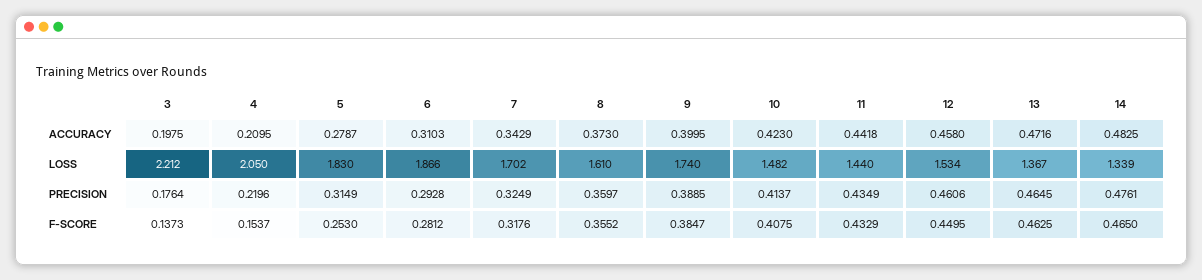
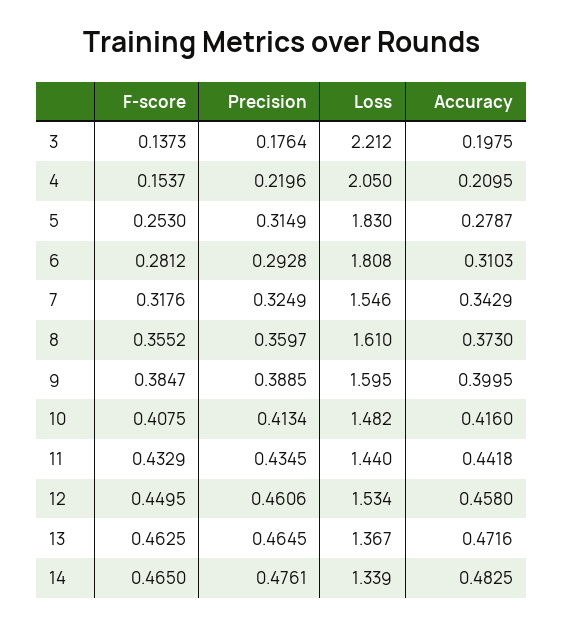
10, ACCURACY: 0.423 -> 0.416
6, LOSS: 1.866 -> 1.808
7, LOSS: 1.702 -> 1.546
9, LOSS: 1.74 -> 1.595
10, PRECISION: 0.4137 -> 0.4134
11, PRECISION: 0.4349 -> 0.4345

